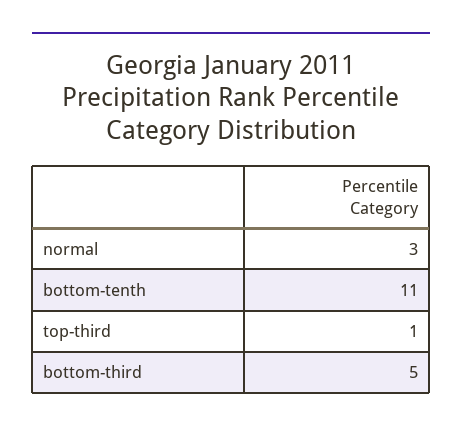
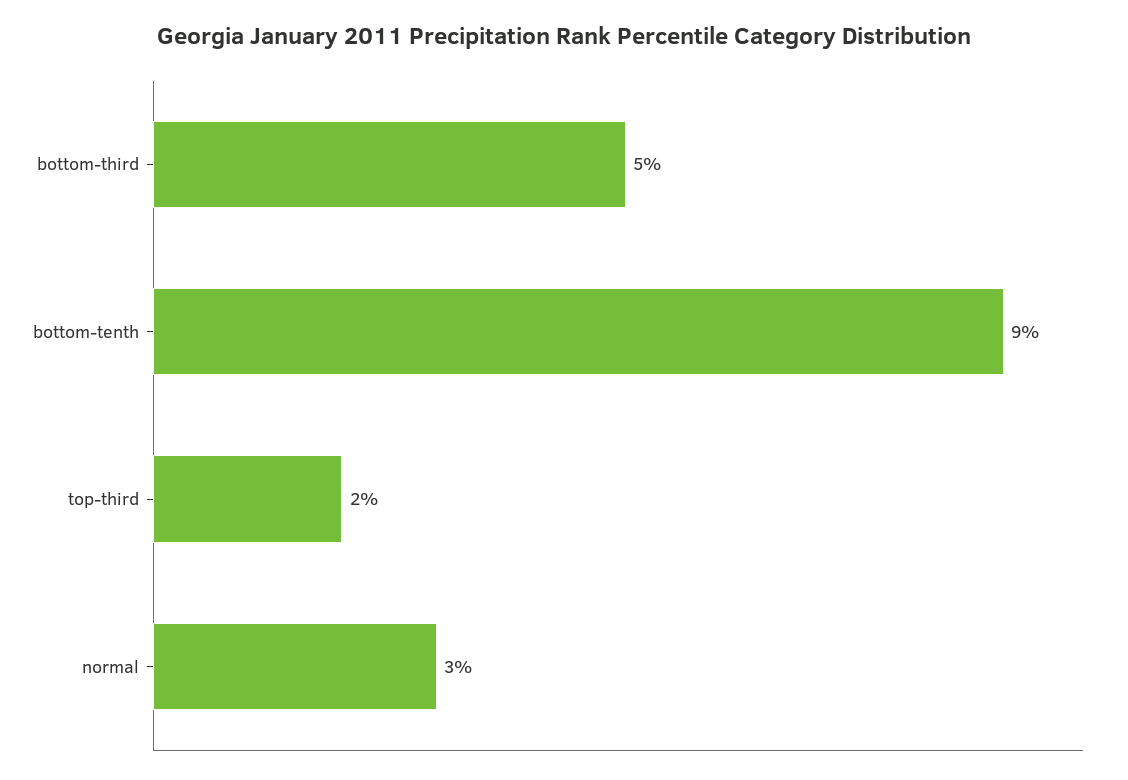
bottom-tenth: 11 -> 9
top-third: 1 -> 2

